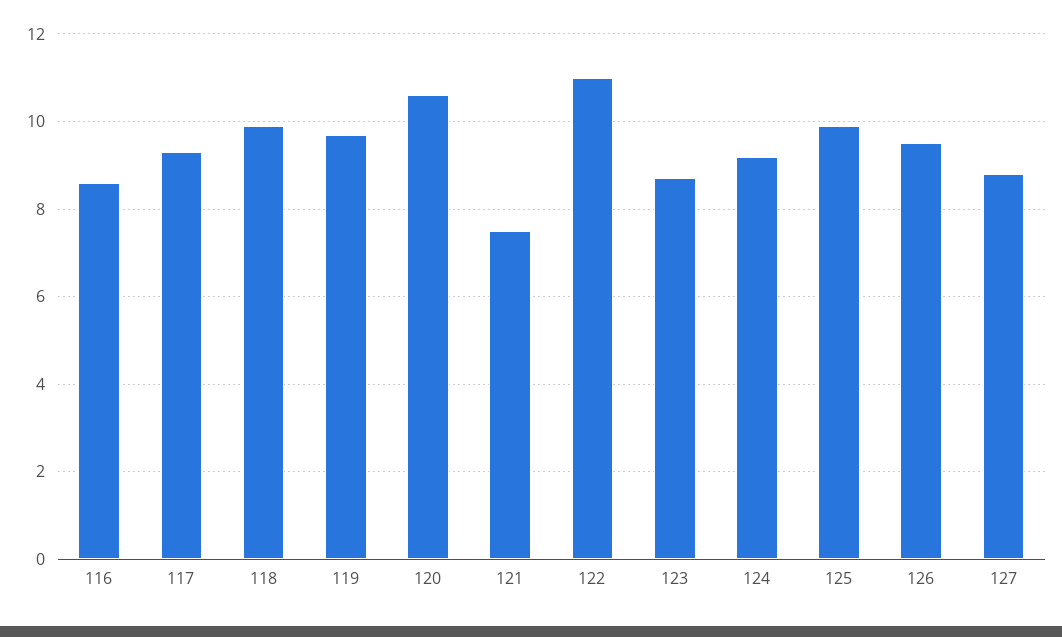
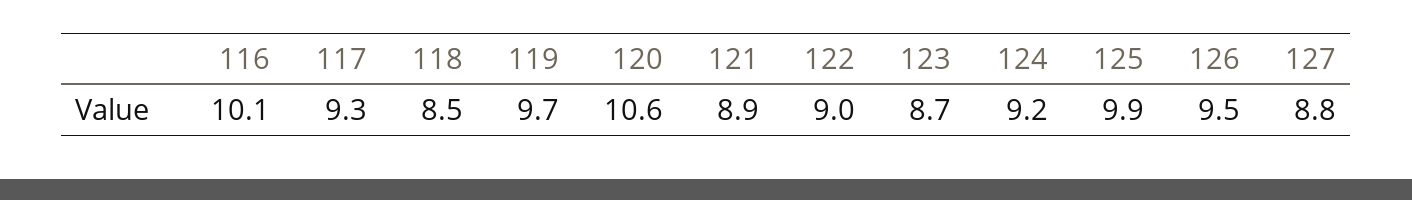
116: 8.5 -> 10.1
118: 10 -> 8.5
121: 7.5 -> 8.9
122: 11 -> 9

